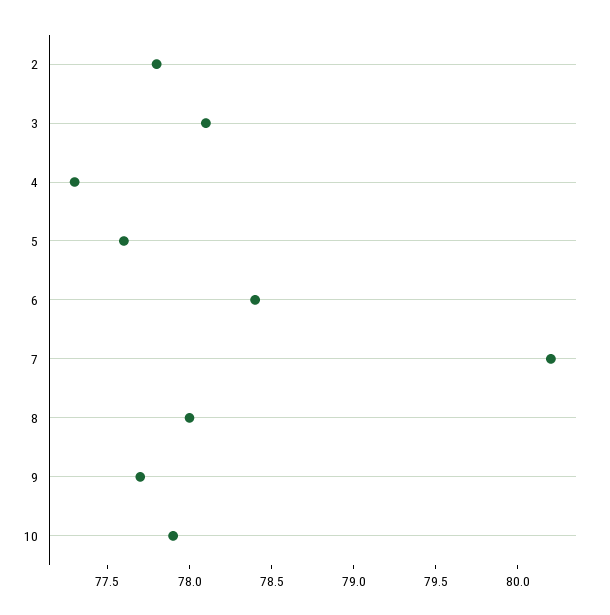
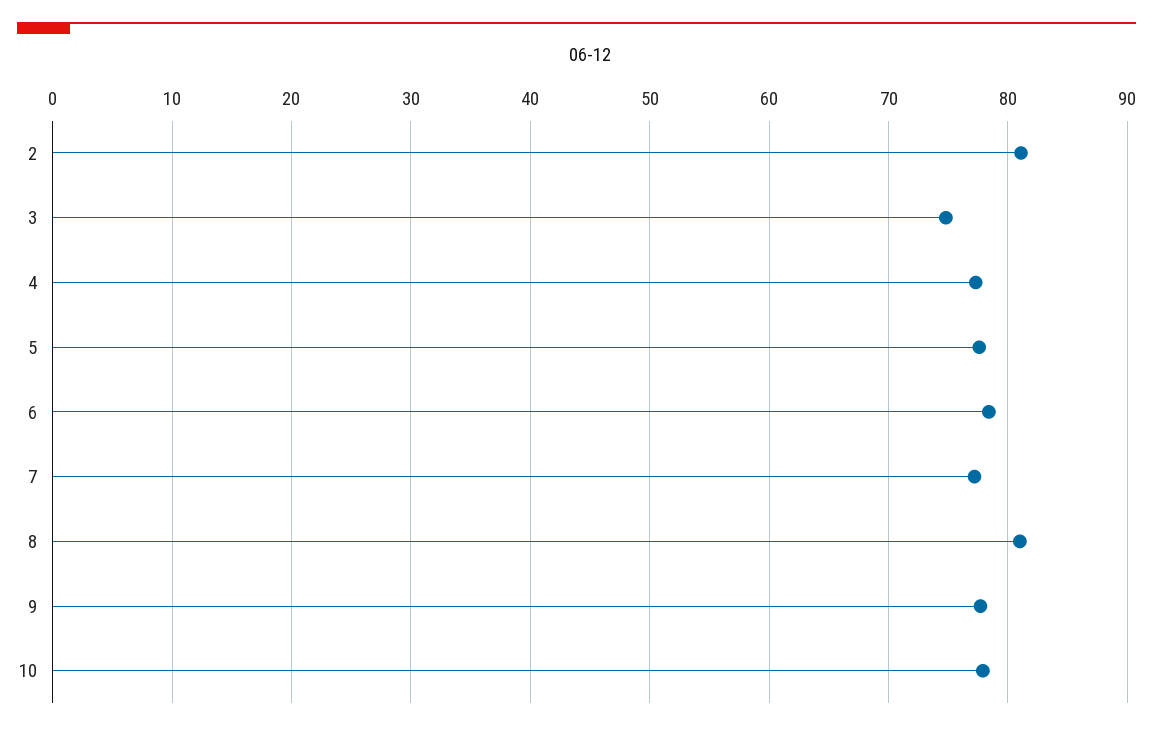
2: 77.8 -> 81
3: 78.1 -> 75
7: 80.2 -> 77
8: 78 -> 81

